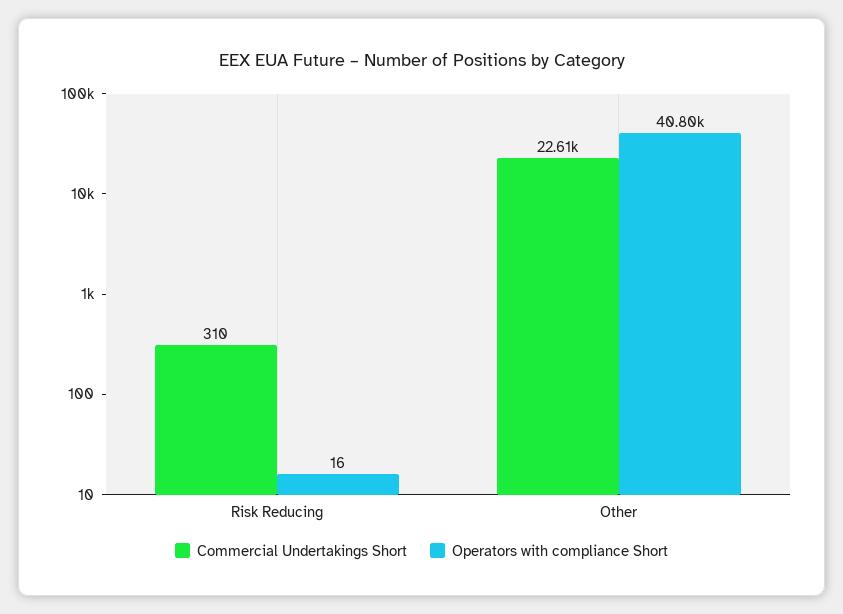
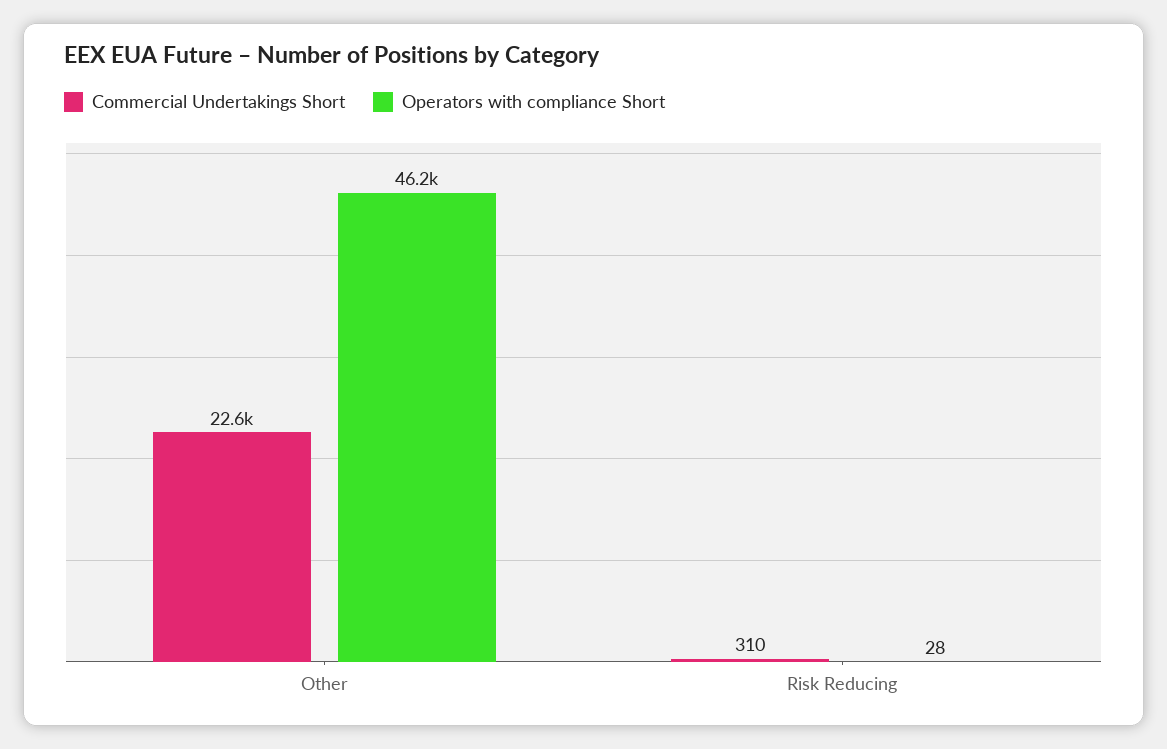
Operators with compliance Short, Risk Reducing: 16 -> 28
Operators with compliance Short, Other: 40800 -> 46200

